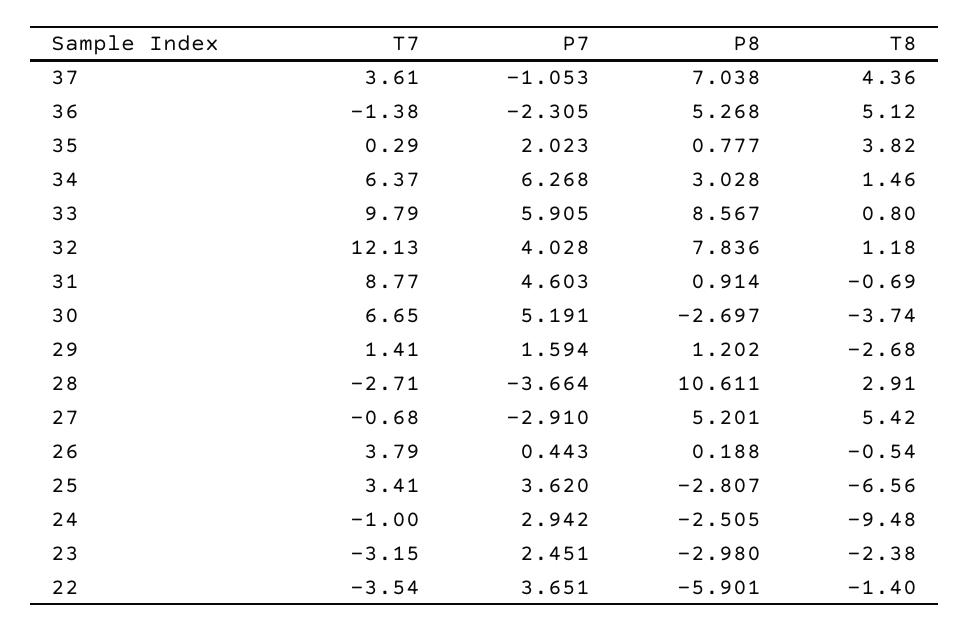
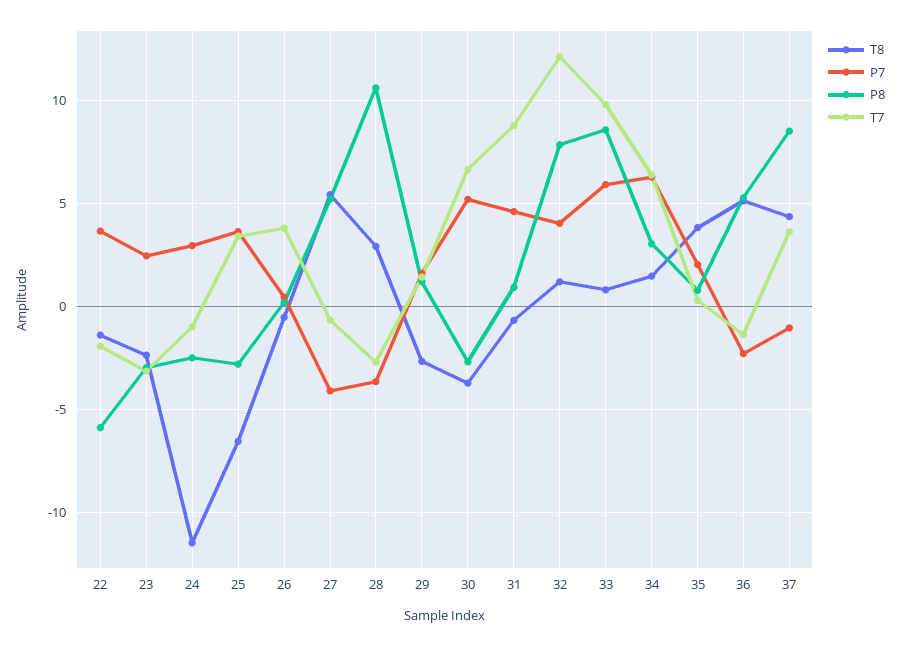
P8, 37: 7.038 -> 8.5
P7, 27: -2.91 -> -4
T8, 24: -9.48 -> -11.5
T7, 22: -3.54 -> -2

